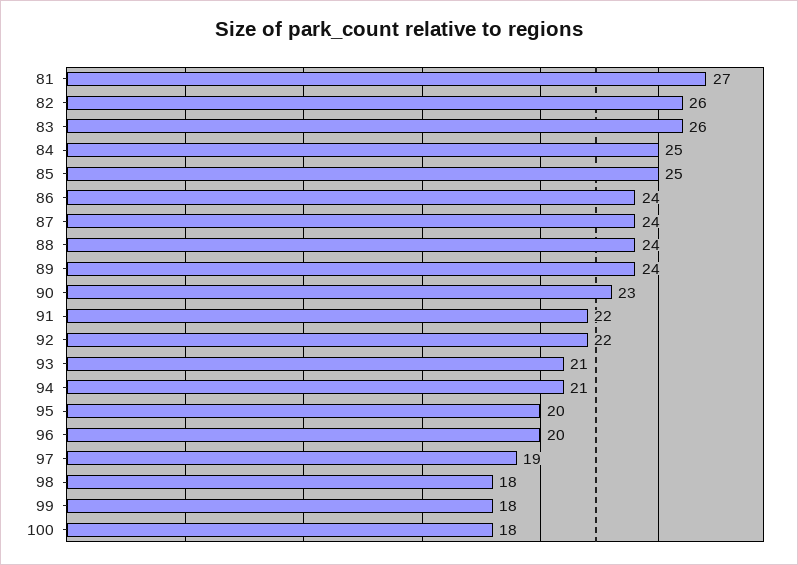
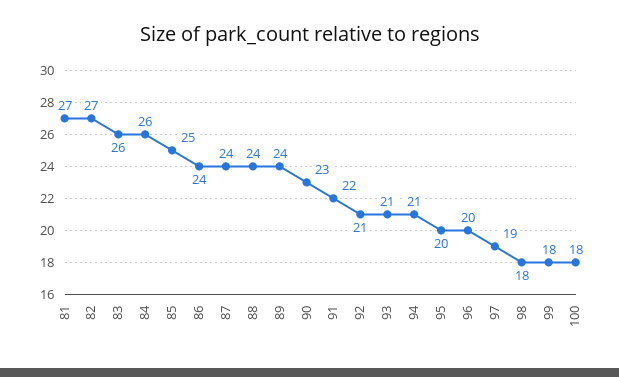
82: 26 -> 27
84: 25 -> 26
92: 22 -> 21

